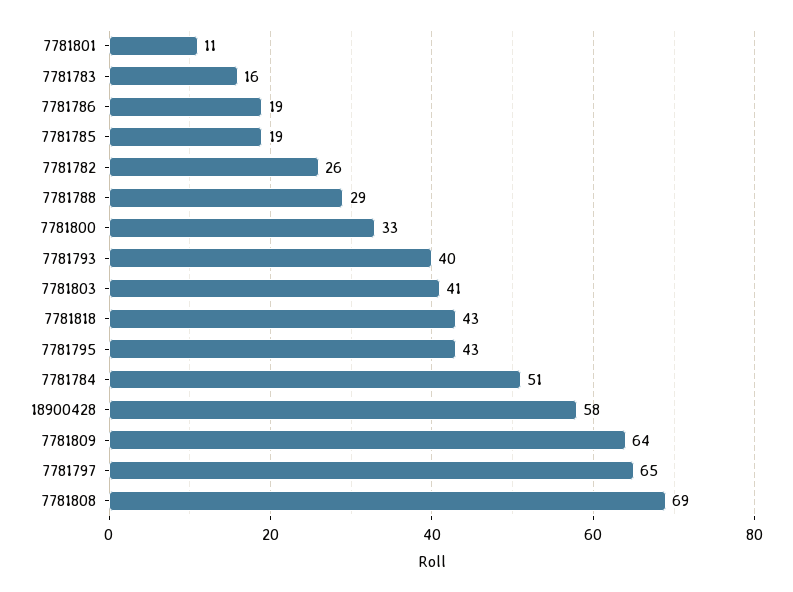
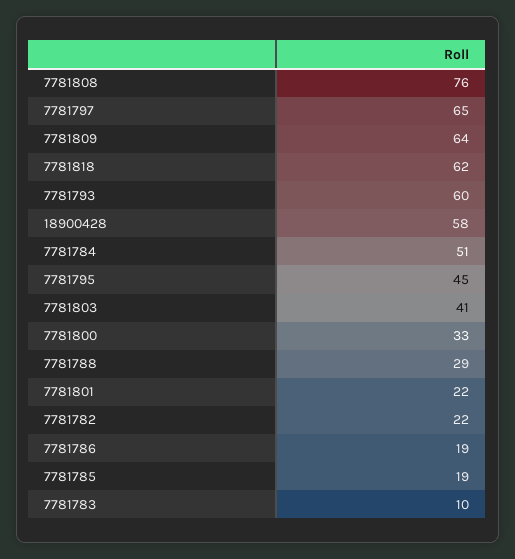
7781801: 11 -> 22
7781783: 16 -> 10
7781782: 26 -> 22
7781793: 40 -> 60
7781818: 43 -> 62
7781795: 43 -> 45
7781808: 69 -> 76

